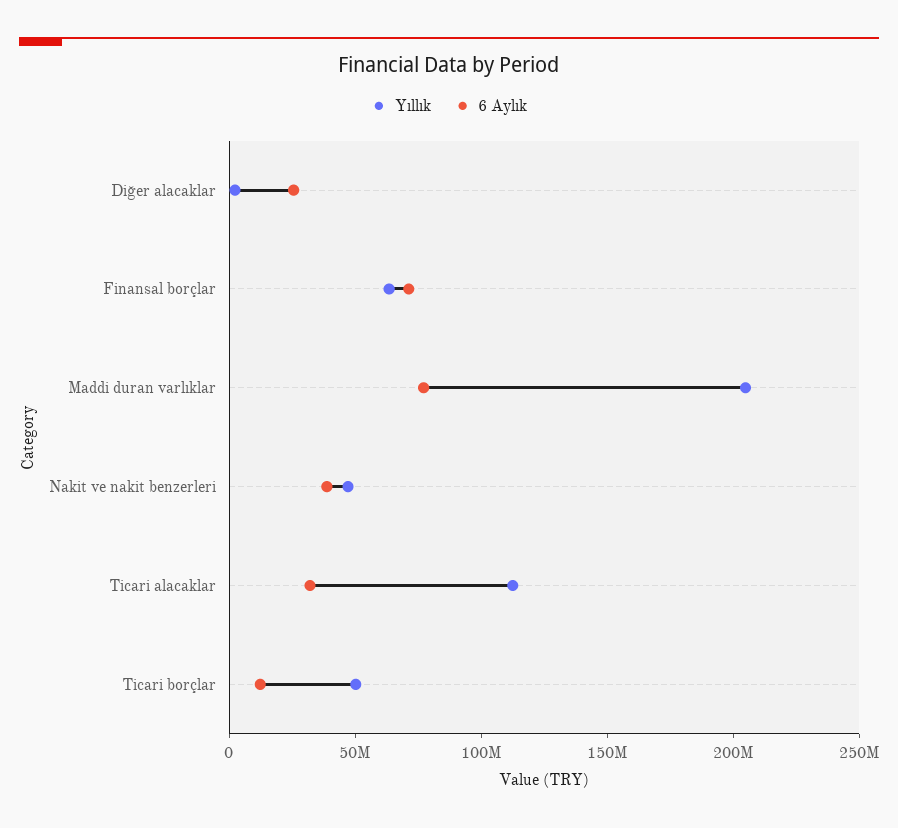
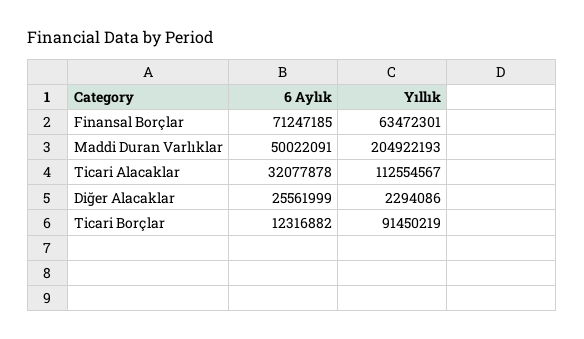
6 Aylık, Maddi duran varlıklar: 80000000 -> 50022091
Yıllık, Nakit ve nakit benzerleri: 50000000 -> none
6 Aylık, Nakit ve nakit benzerleri: 40000000 -> none
Yıllık, Ticari borçlar: 50000000 -> 91450219

